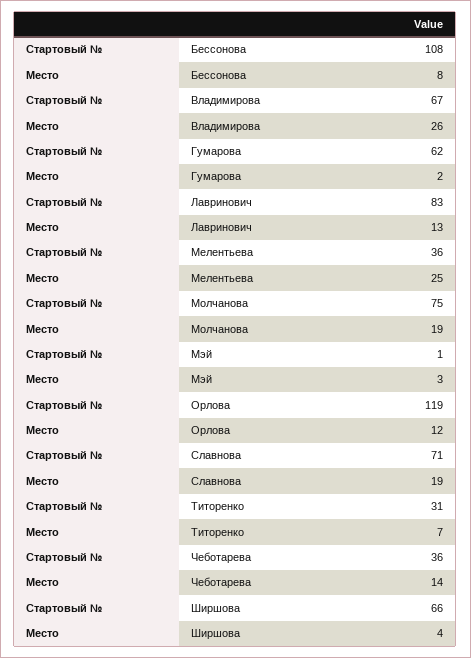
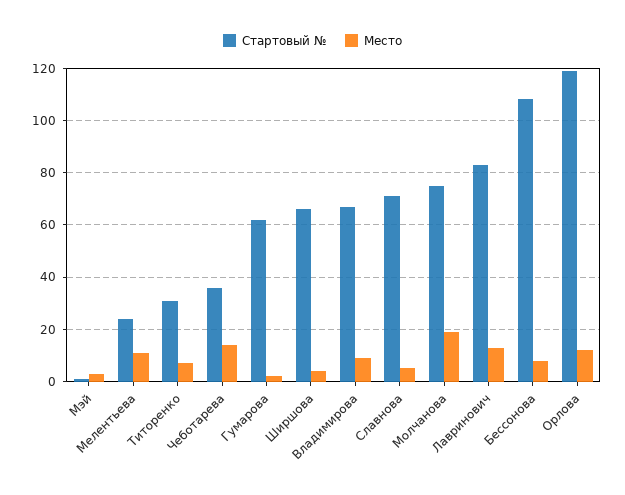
Место, Владимирова: 26 -> 10
Стартовый №, Мелентьева: 36 -> 25
Место, Мелентьева: 25 -> 10
Место, Славнова: 19 -> 5

